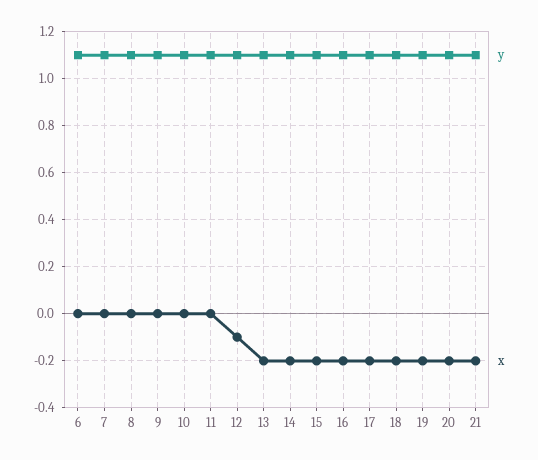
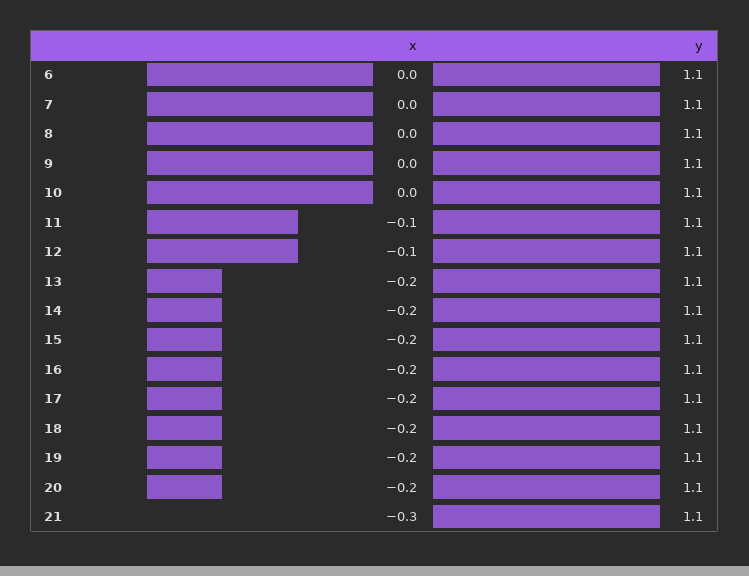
x, 11: 0 -> -0.1
x, 21: -0.2 -> -0.3

